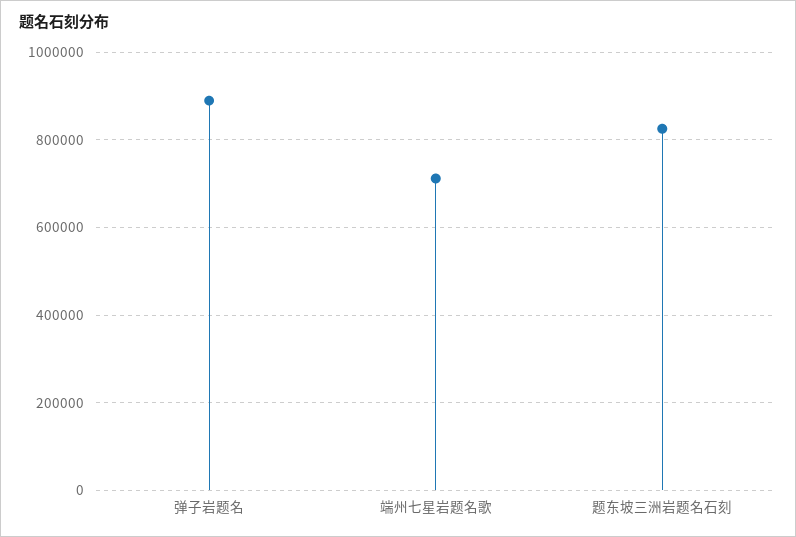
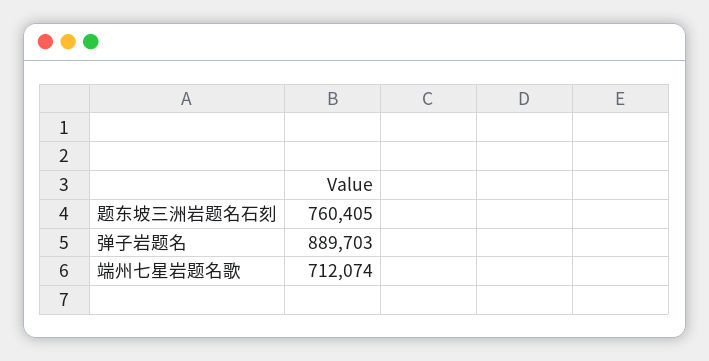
题东坡三洲岩题名石刻: 820000 -> 760405

